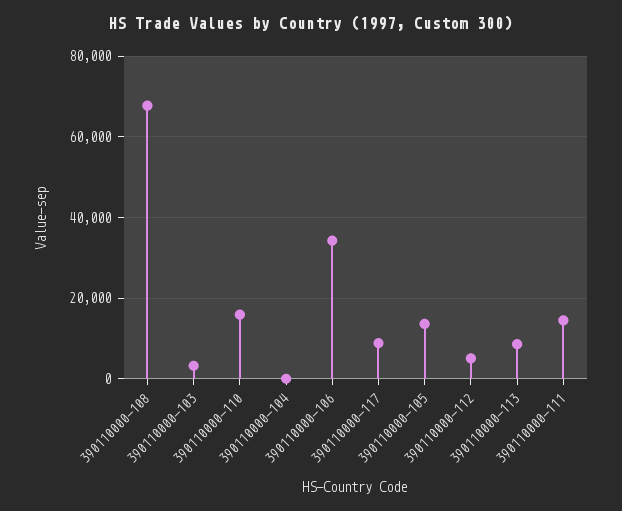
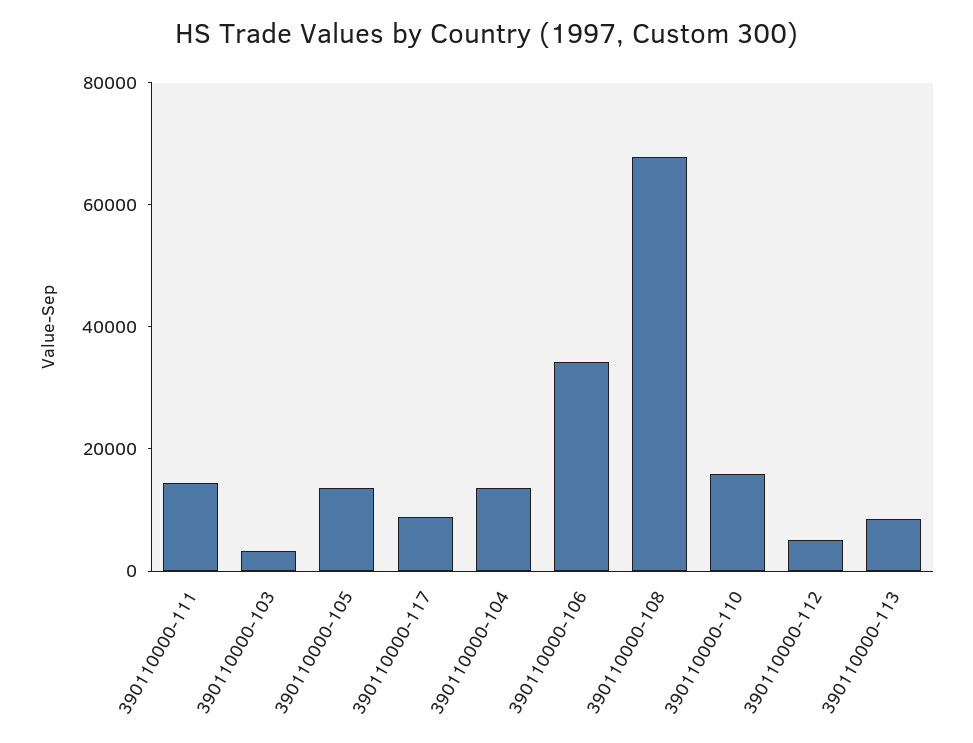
390110000-104: 0 -> 15000

